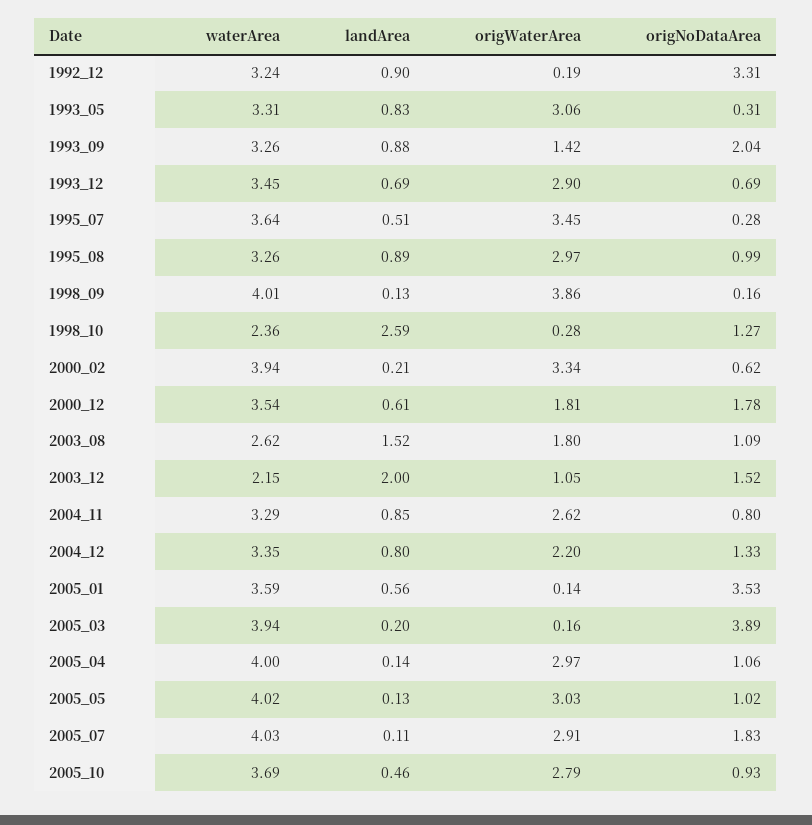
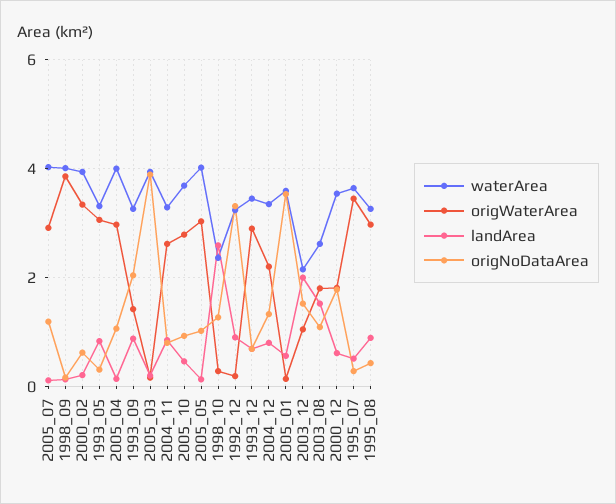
origNoDataArea, 1995_08: 0.99 -> 0.4
origNoDataArea, 2005_07: 1.83 -> 1.2

